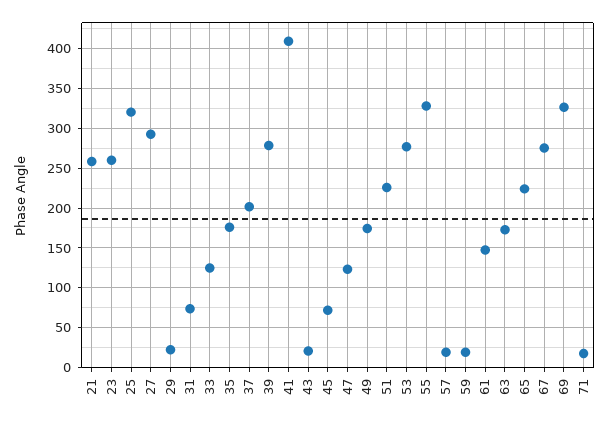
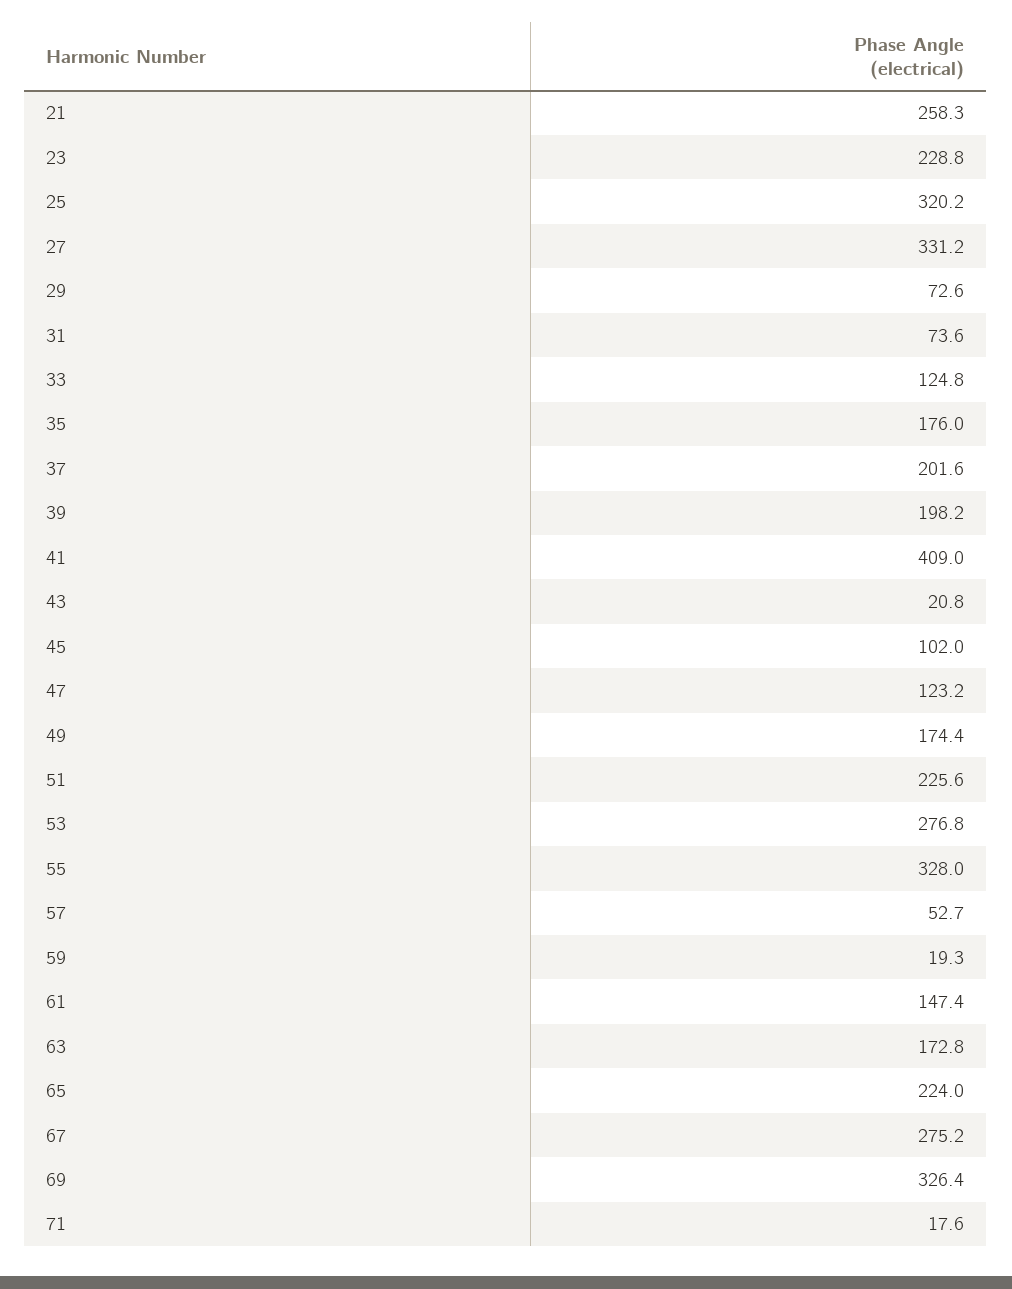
23: 260 -> 228.8
27: 290 -> 331.2
29: 20 -> 72.6
39: 280 -> 198.2
45: 70 -> 102
57: 20 -> 52.7

